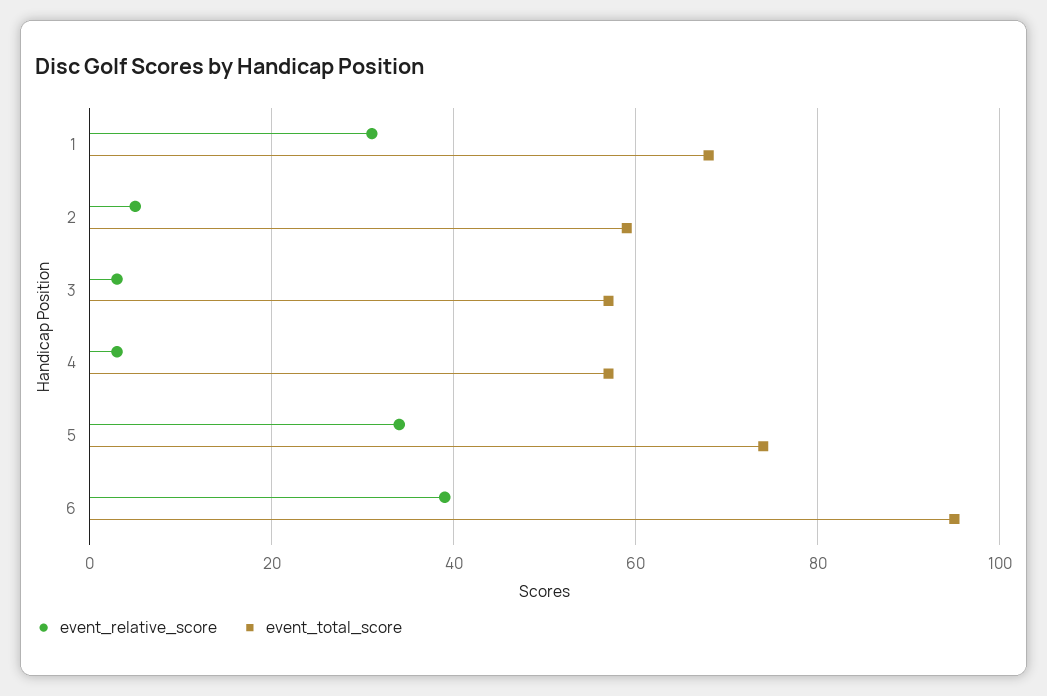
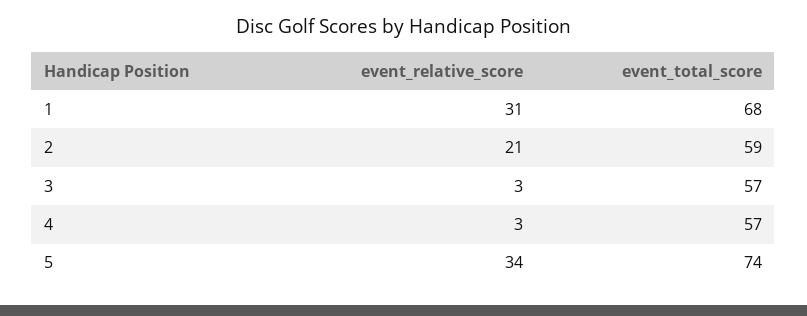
event_relative_score, 2: 5 -> 21
event_relative_score, 6: 40 -> none
event_total_score, 6: 95 -> none

